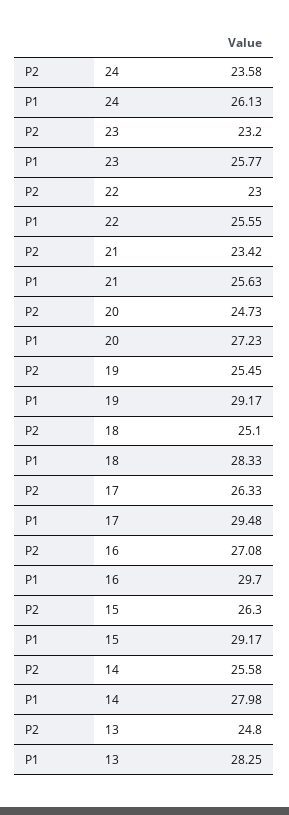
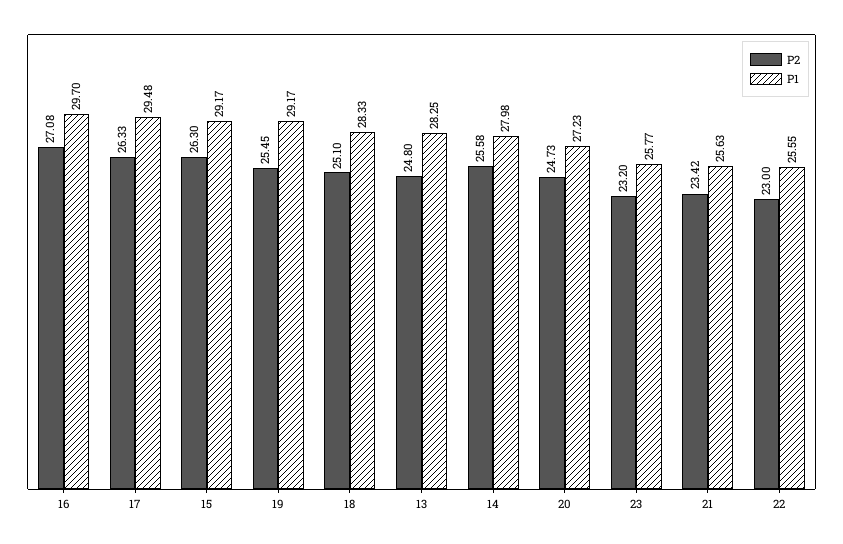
P2, 24: 23.58 -> none
P1, 24: 26.13 -> none

